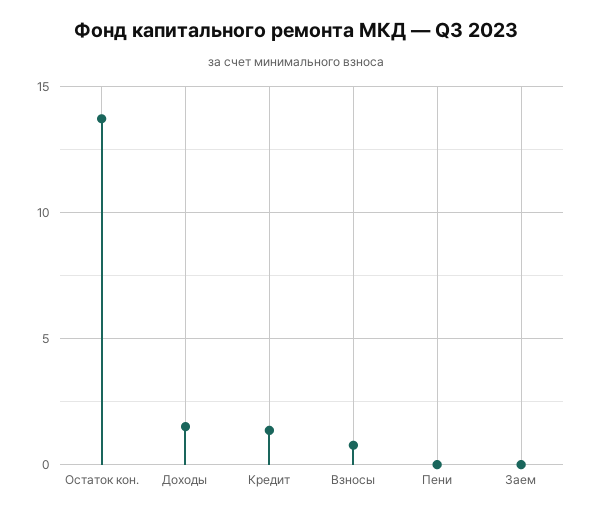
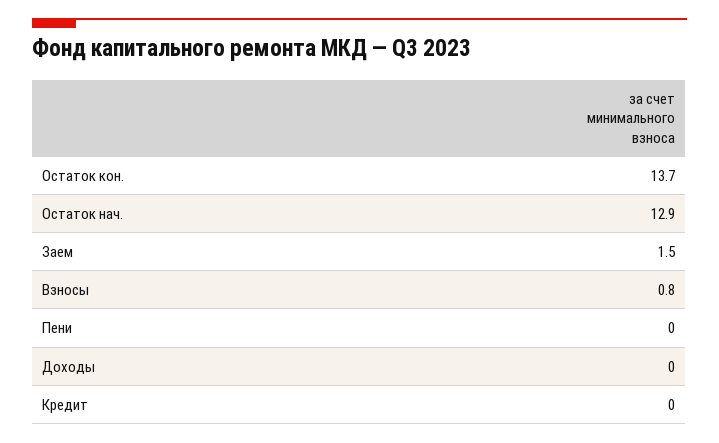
Доходы: 1.5 -> 0
Кредит: 1.5 -> 0
Заем: 0 -> 1.5
Остаток нач.: none -> 12.9

